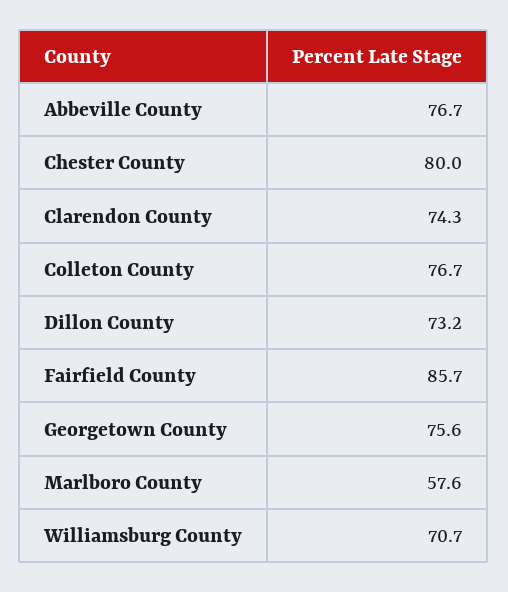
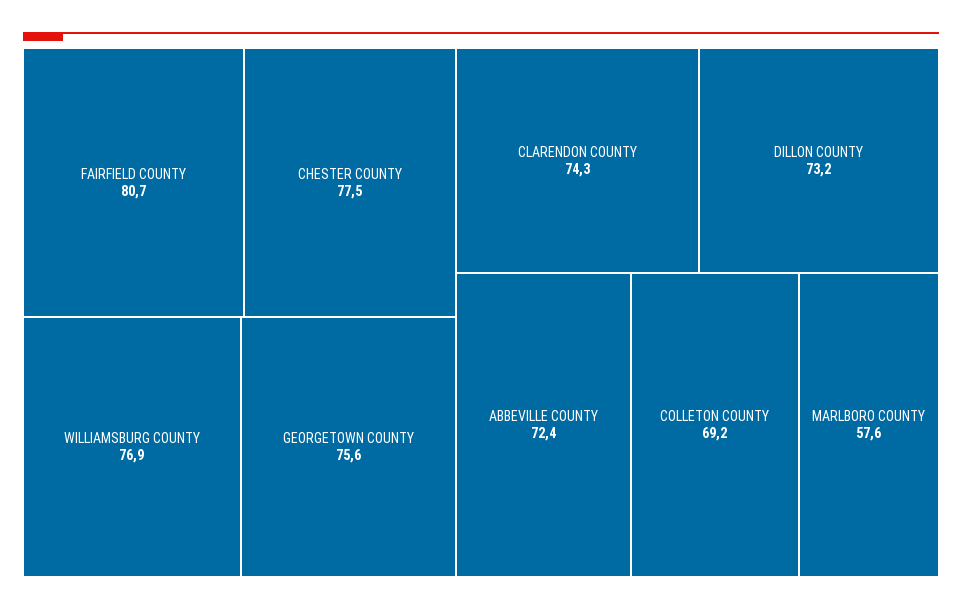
Abbeville County: 76.7 -> 72.4
Chester County: 80 -> 77.5
Colleton County: 76.7 -> 69.2
Fairfield County: 85.7 -> 80.7
Williamsburg County: 70.7 -> 76.9

